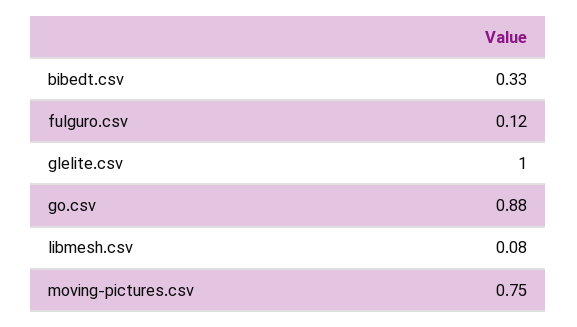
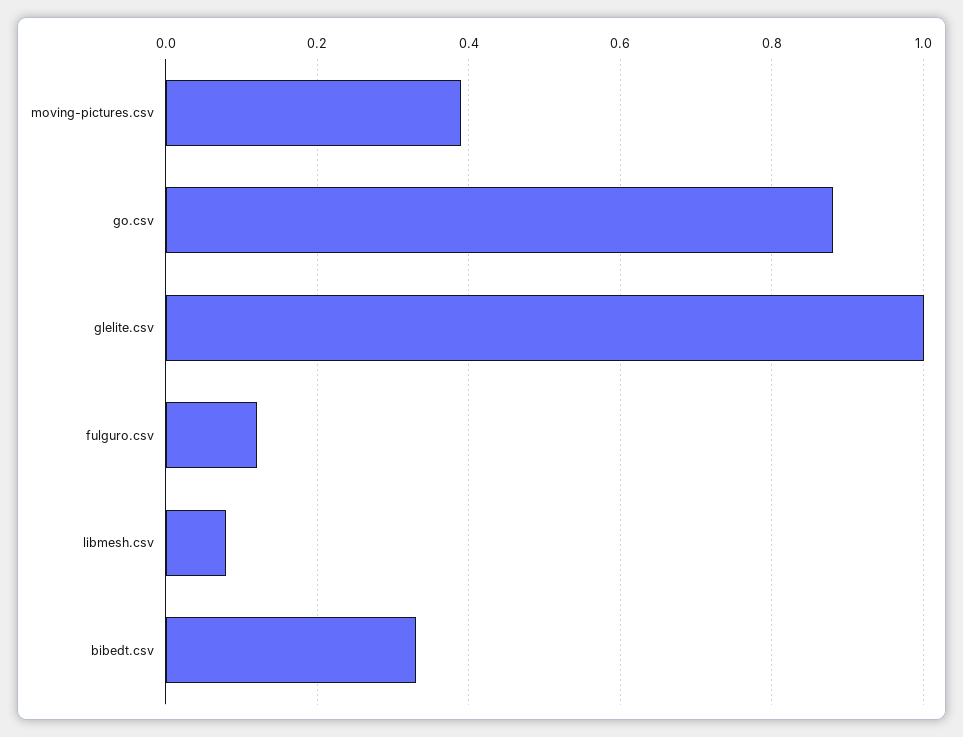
moving-pictures.csv: 0.75 -> 0.4

